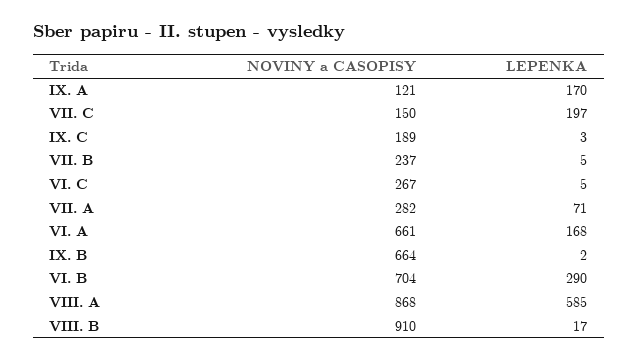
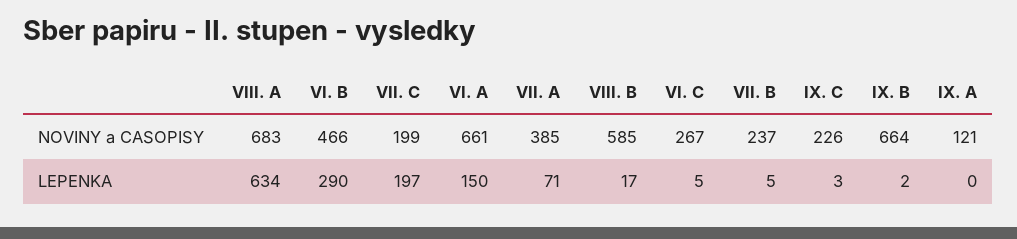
LEPENKA, IX. A: 170 -> 0
NOVINY a CASOPISY, VII. C: 150 -> 199
NOVINY a CASOPISY, IX. C: 189 -> 226
NOVINY a CASOPISY, VII. A: 282 -> 385
LEPENKA, VI. A: 168 -> 150
NOVINY a CASOPISY, VI. B: 704 -> 466
NOVINY a CASOPISY, VIII. A: 868 -> 683
LEPENKA, VIII. A: 585 -> 634
NOVINY a CASOPISY, VIII. B: 910 -> 585

